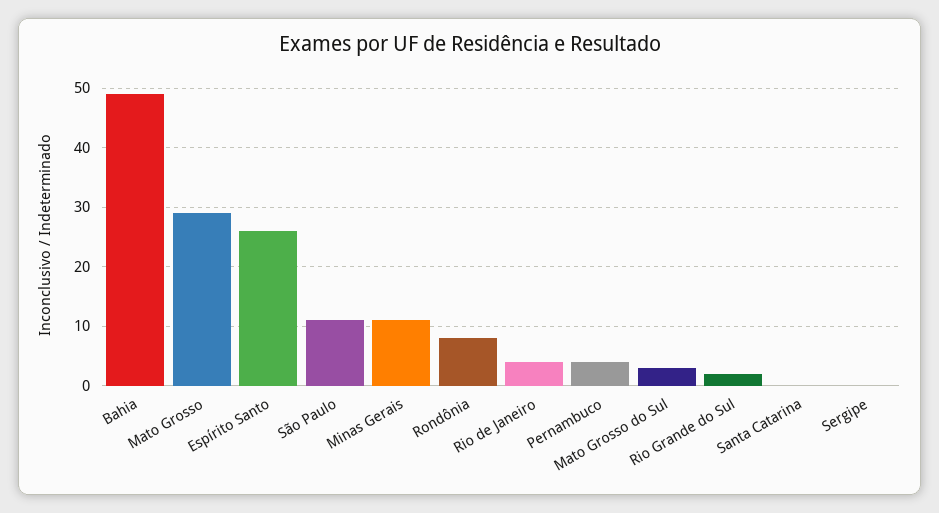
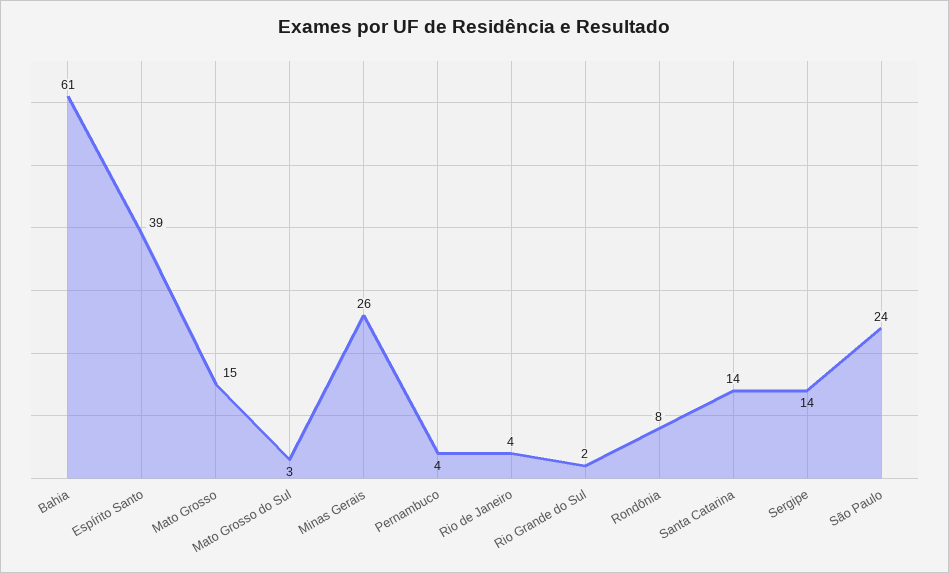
Bahia: 50 -> 61
Mato Grosso: 30 -> 15
Espírito Santo: 25 -> 39
São Paulo: 10 -> 24
Minas Gerais: 10 -> 26
Santa Catarina: 0 -> 14
Sergipe: 0 -> 14

